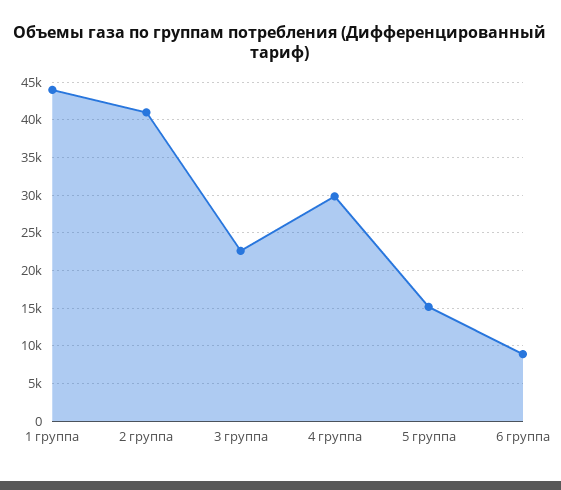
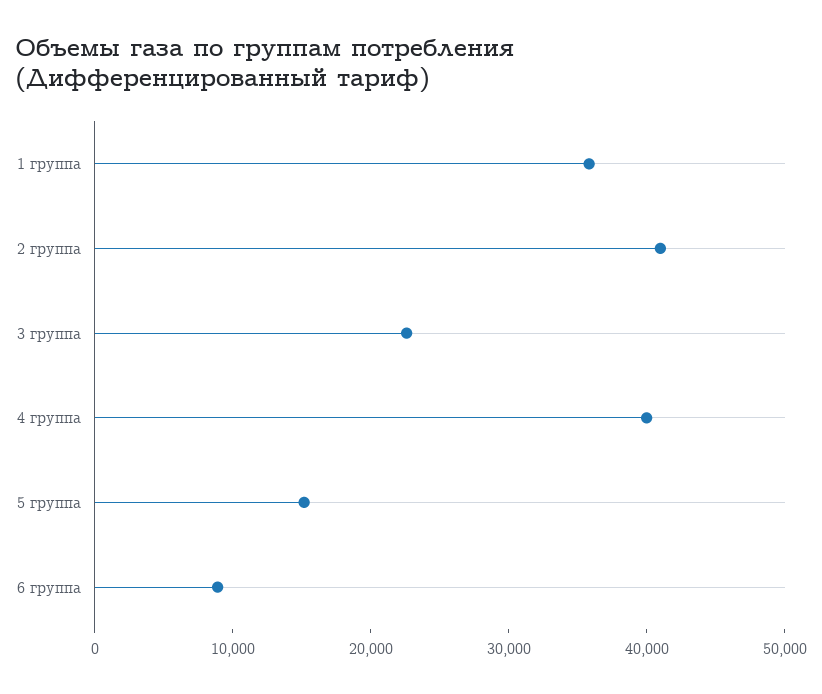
1 группа: 44000 -> 36000
4 группа: 30000 -> 40000

